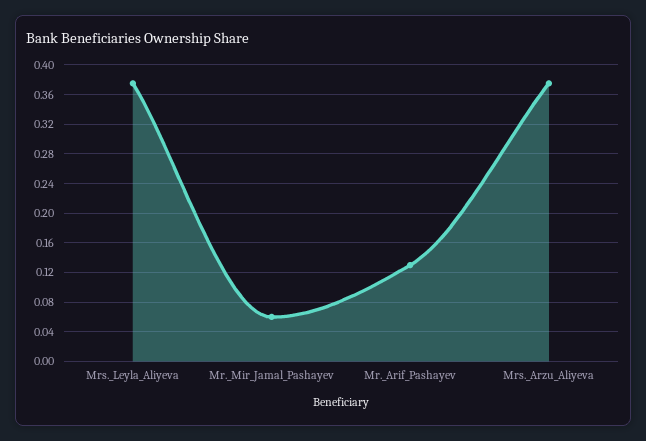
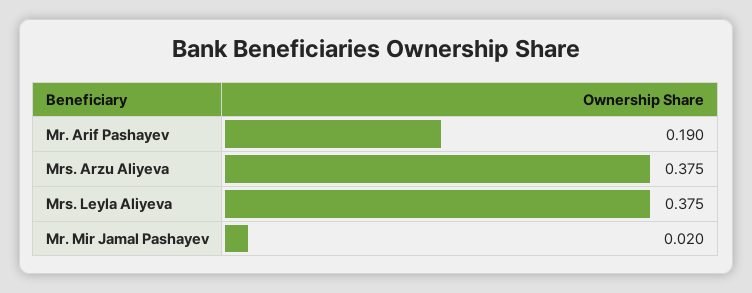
Mr._Mir_Jamal_Pashayev: 0.06 -> 0.02
Mr._Arif_Pashayev: 0.13 -> 0.19

